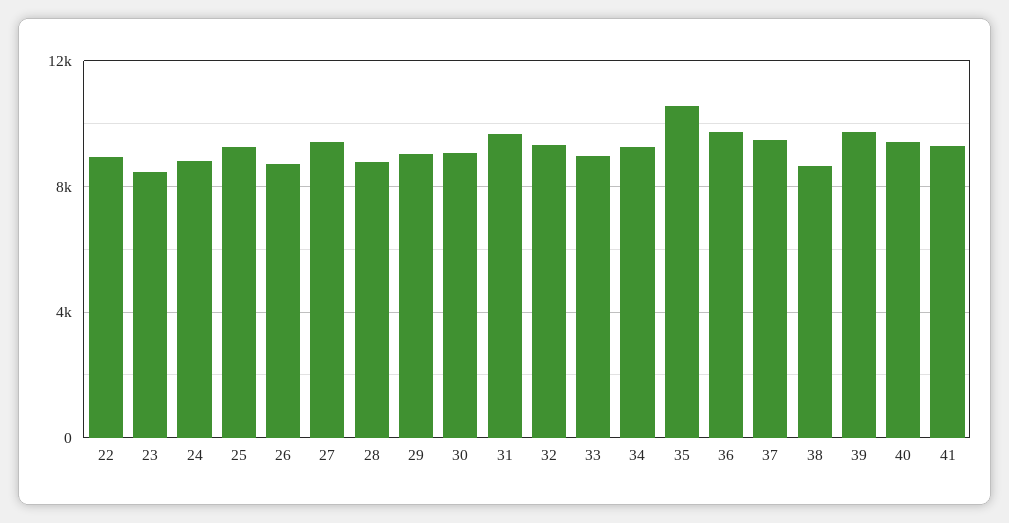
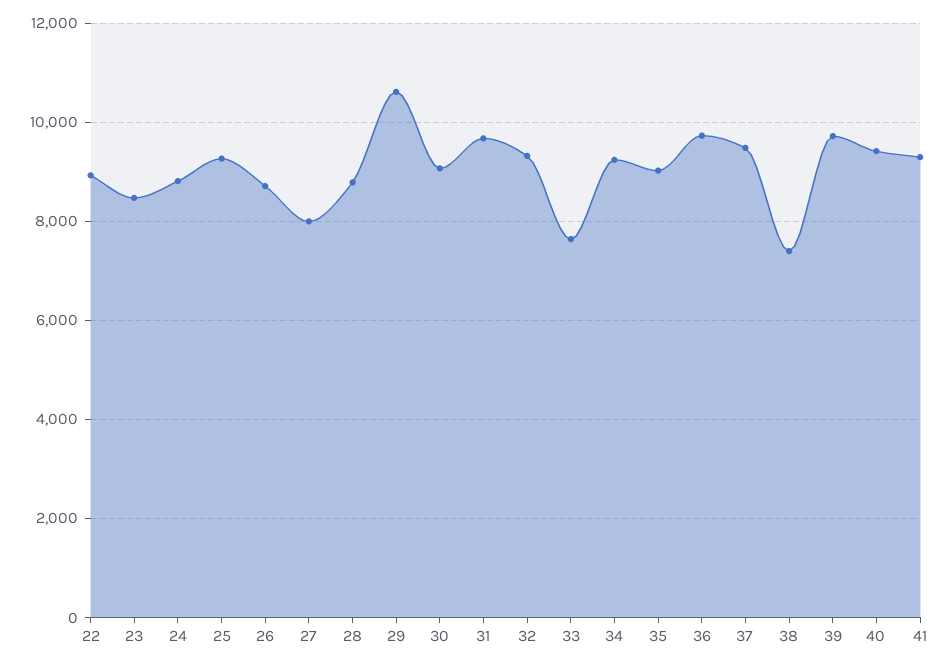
27: 9500 -> 8000
29: 9000 -> 10600
33: 9000 -> 7600
35: 10500 -> 9000
38: 8500 -> 7400

